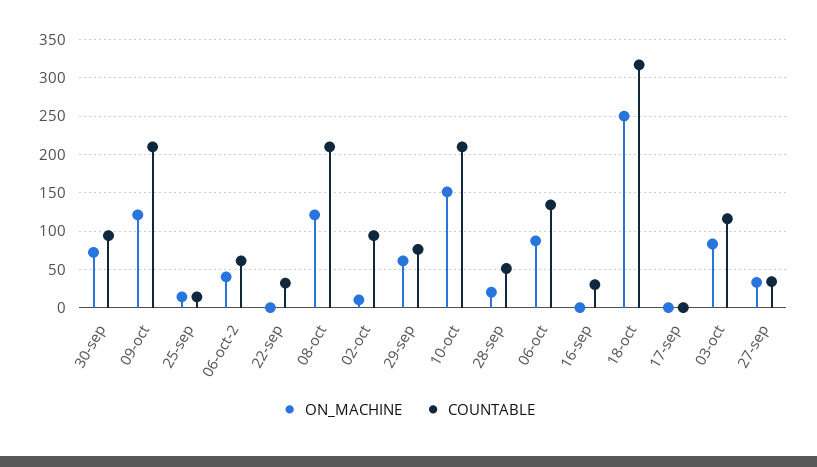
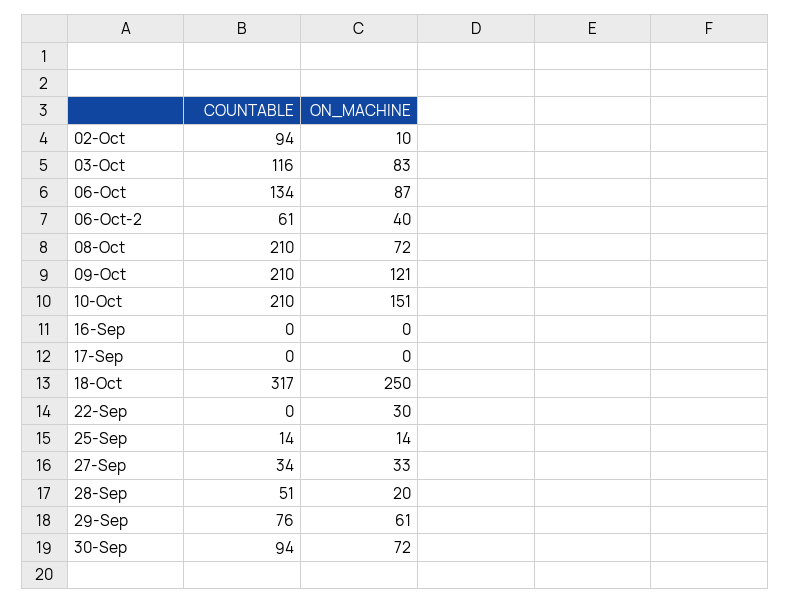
ON_MACHINE, 22-sep: 0 -> 30
COUNTABLE, 22-sep: 30 -> 0
ON_MACHINE, 08-oct: 120 -> 72
COUNTABLE, 16-sep: 30 -> 0

